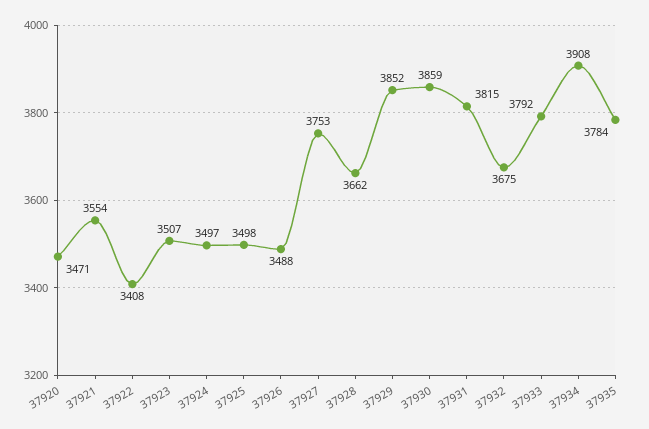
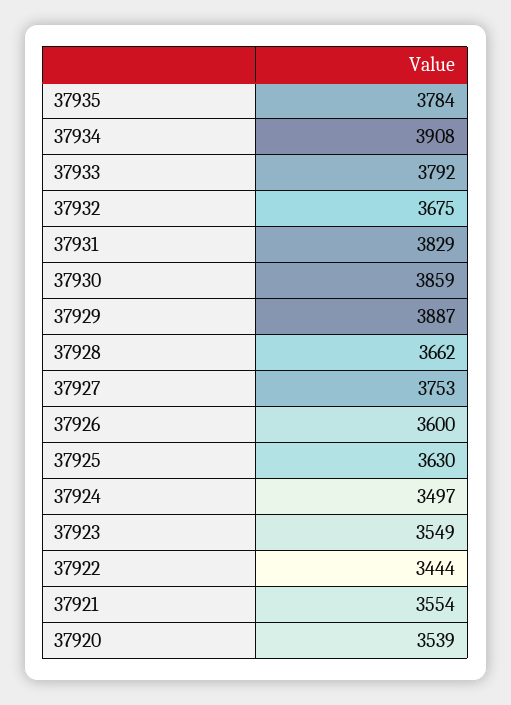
37920: 3471 -> 3539
37922: 3408 -> 3444
37923: 3507 -> 3549
37925: 3498 -> 3630
37926: 3488 -> 3600
37929: 3852 -> 3887
37931: 3815 -> 3829

